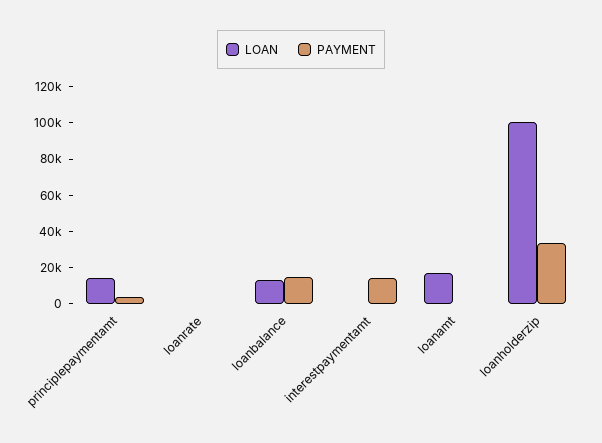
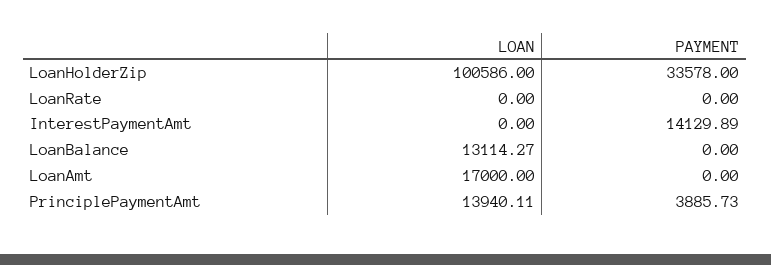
PAYMENT, loanbalance: 15000 -> 0

